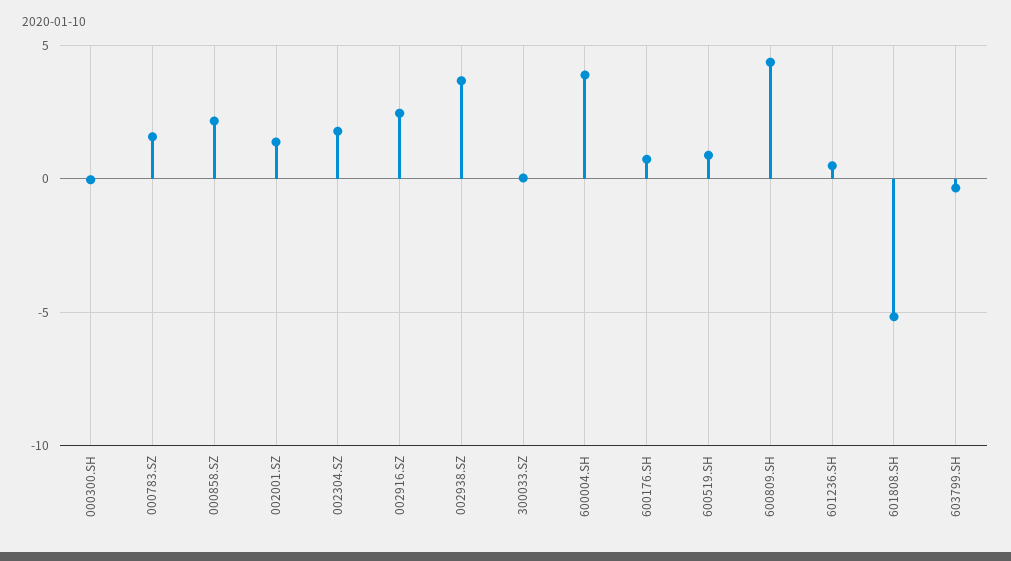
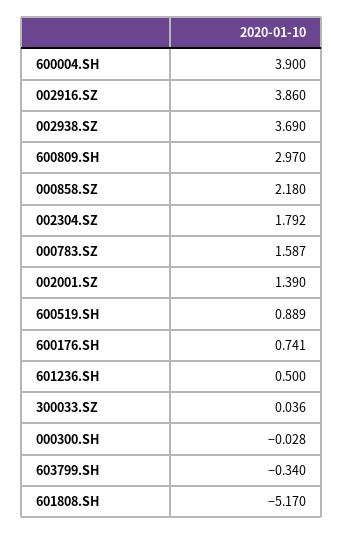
002916.SZ: 2.5 -> 3.86
600809.SH: 4.5 -> 2.97

